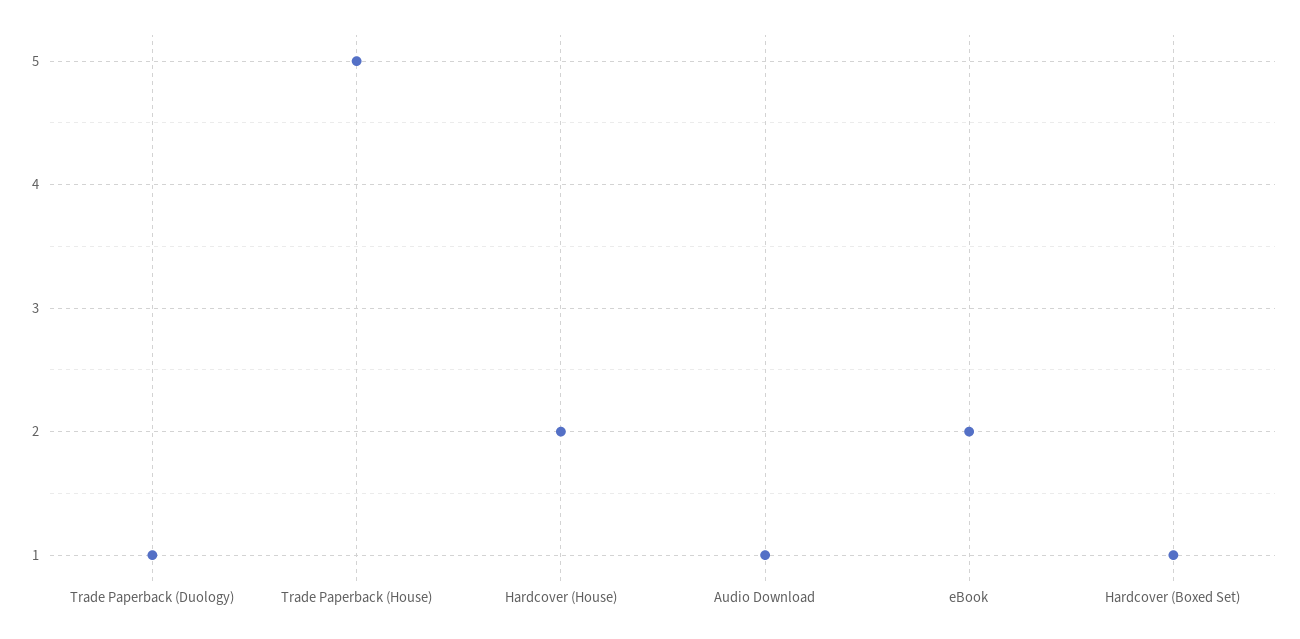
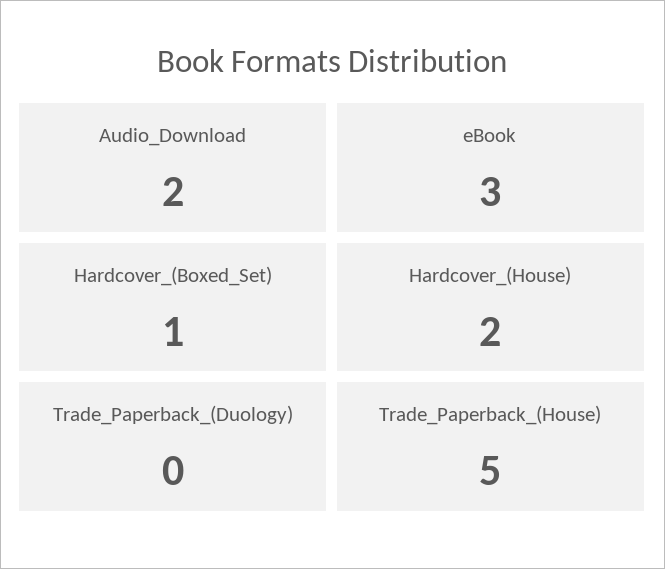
Trade Paperback (Duology): 1 -> 0
Audio Download: 1 -> 2
eBook: 2 -> 3

